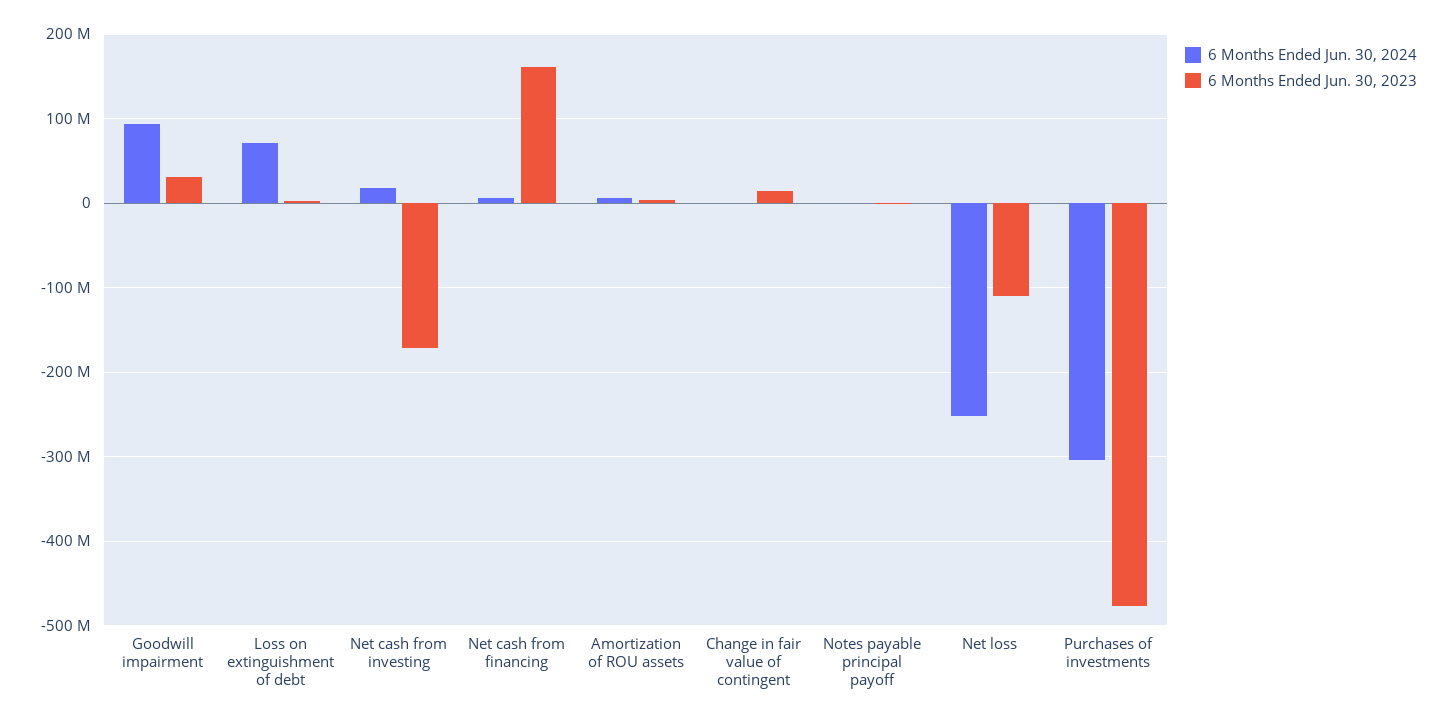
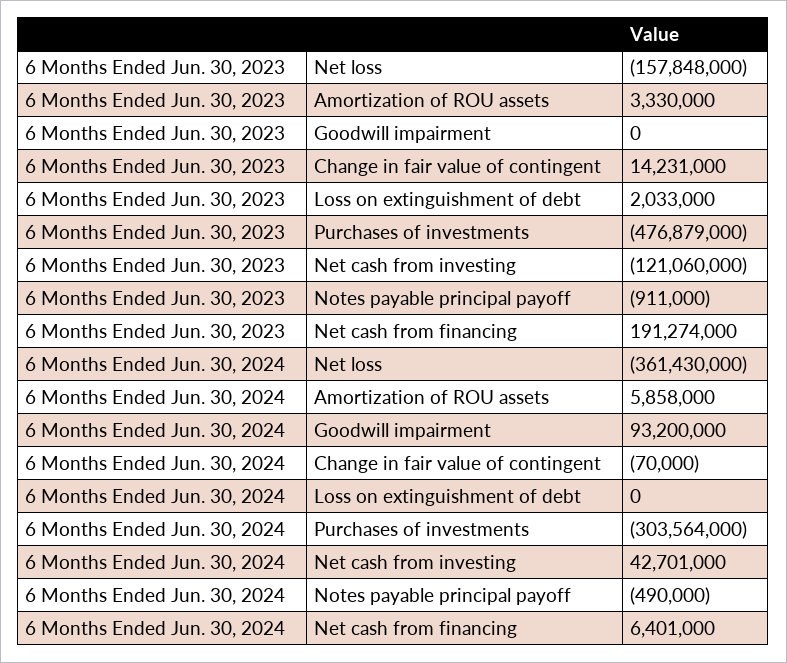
6 Months Ended Jun. 30, 2023, Goodwill impairment: 30000000 -> 0
6 Months Ended Jun. 30, 2024, Loss on extinguishment of debt: 70000000 -> 0
6 Months Ended Jun. 30, 2024, Net cash from investing: 20000000 -> 42701000
6 Months Ended Jun. 30, 2023, Net cash from investing: -170000000 -> -121060000
6 Months Ended Jun. 30, 2023, Net cash from financing: 160000000 -> 191274000
6 Months Ended Jun. 30, 2024, Net loss: -250000000 -> -361430000
6 Months Ended Jun. 30, 2023, Net loss: -110000000 -> -157848000

